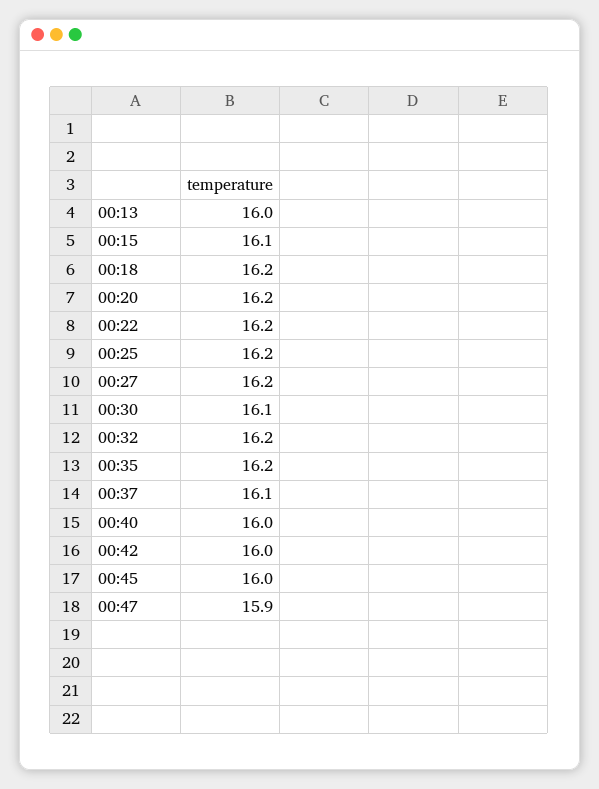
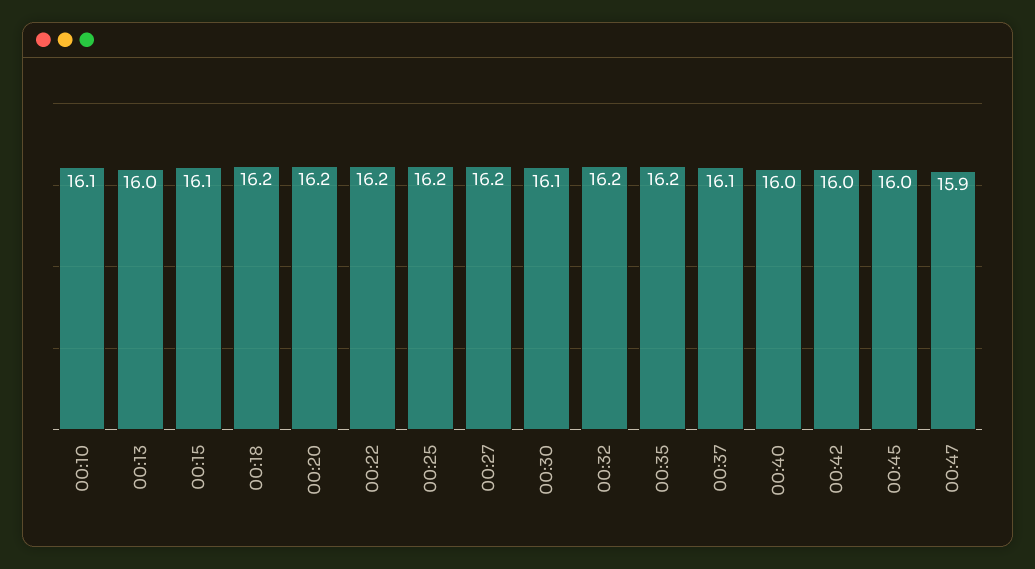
00:10: none -> 16.1

